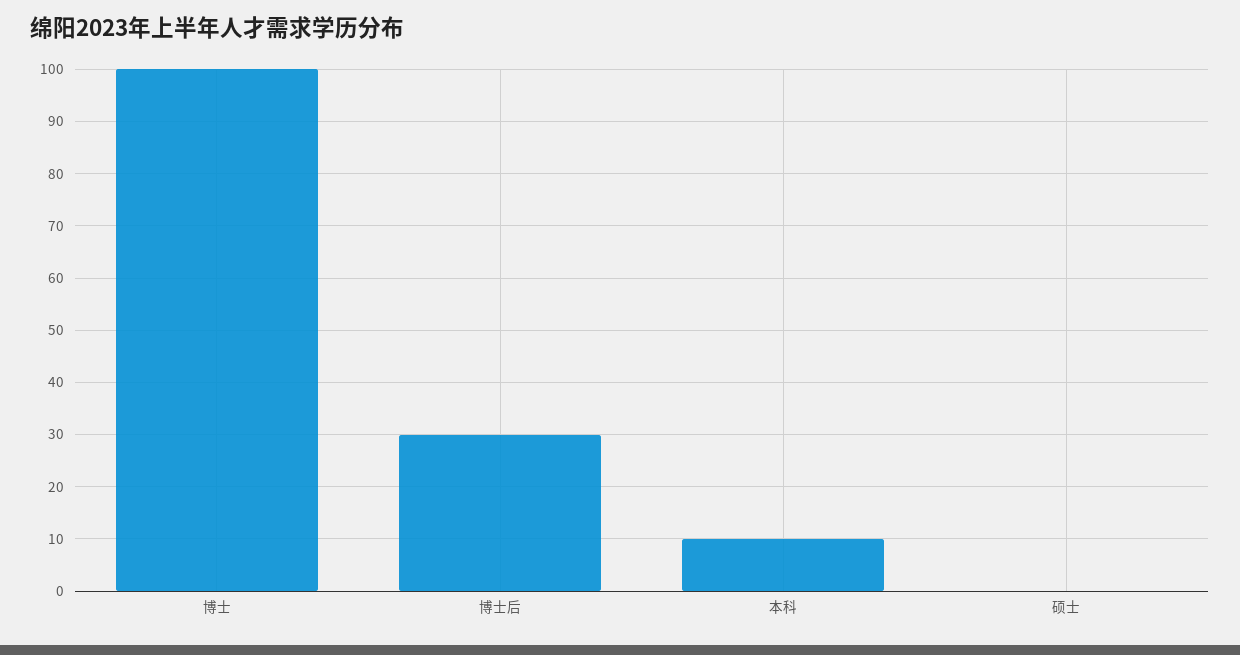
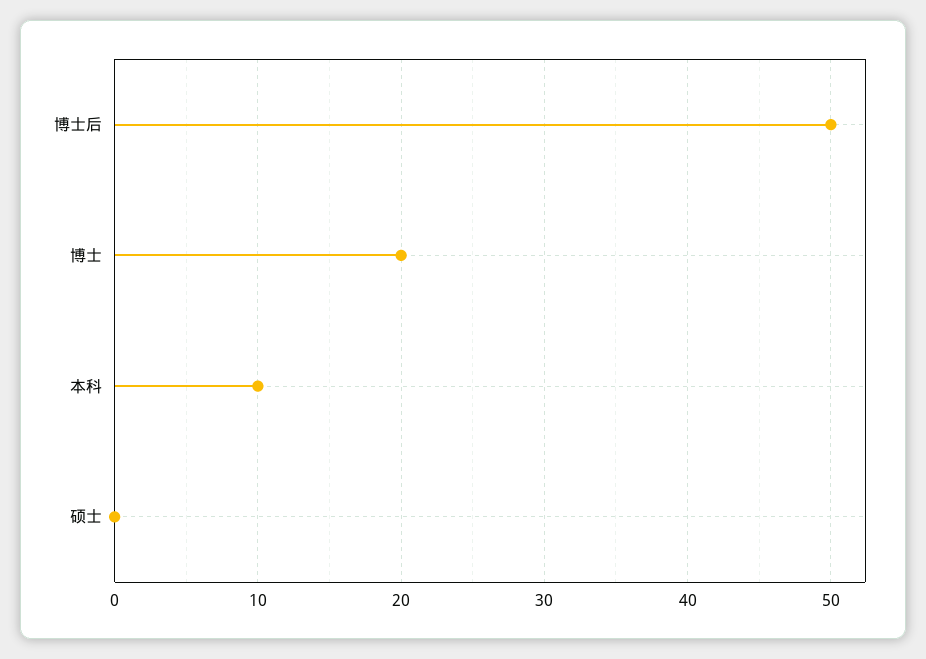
博士: 100 -> 20
博士后: 30 -> 50

